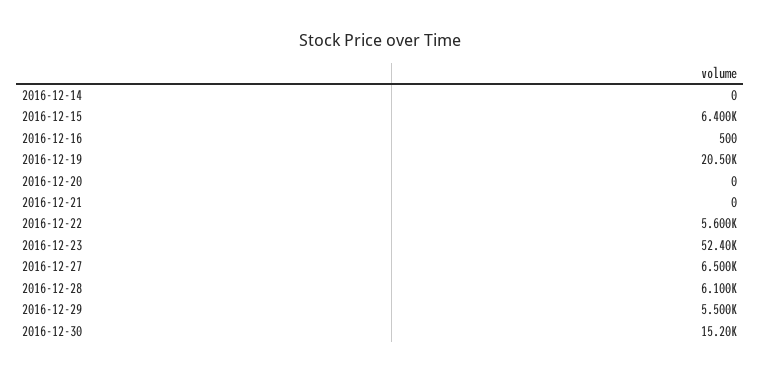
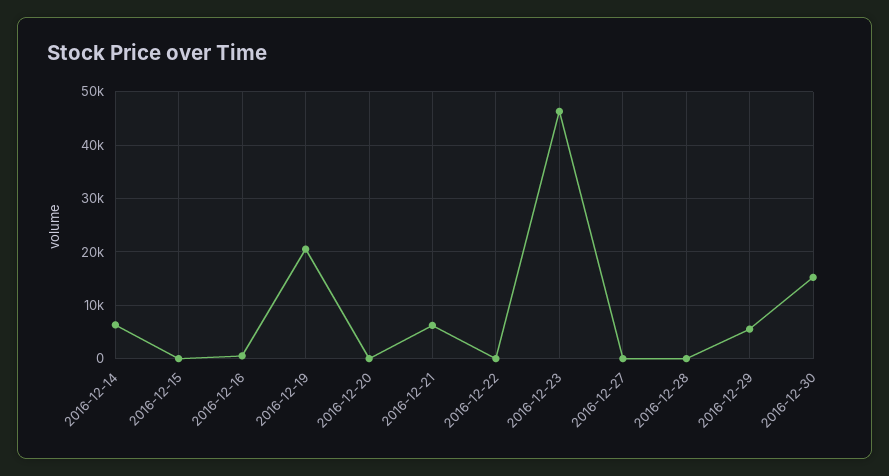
2016-12-14: 0 -> 6000
2016-12-15: 6400 -> 0
2016-12-21: 0 -> 6000
2016-12-22: 5600 -> 0
2016-12-23: 52400 -> 46000
2016-12-27: 6500 -> 0
2016-12-28: 6100 -> 0

